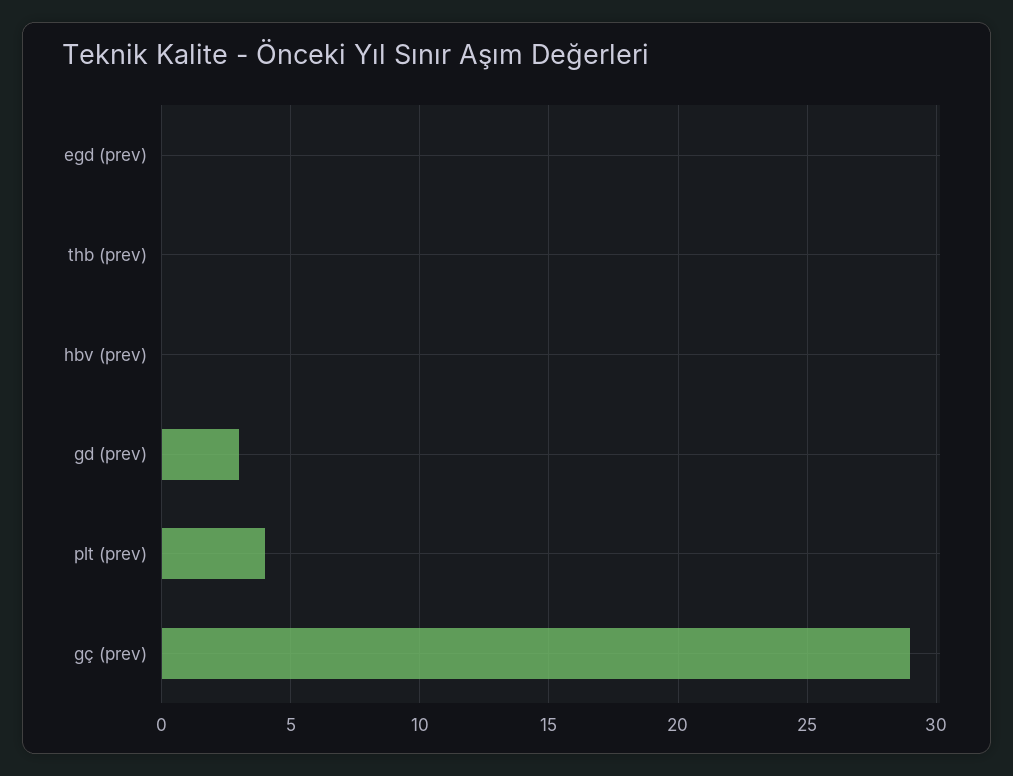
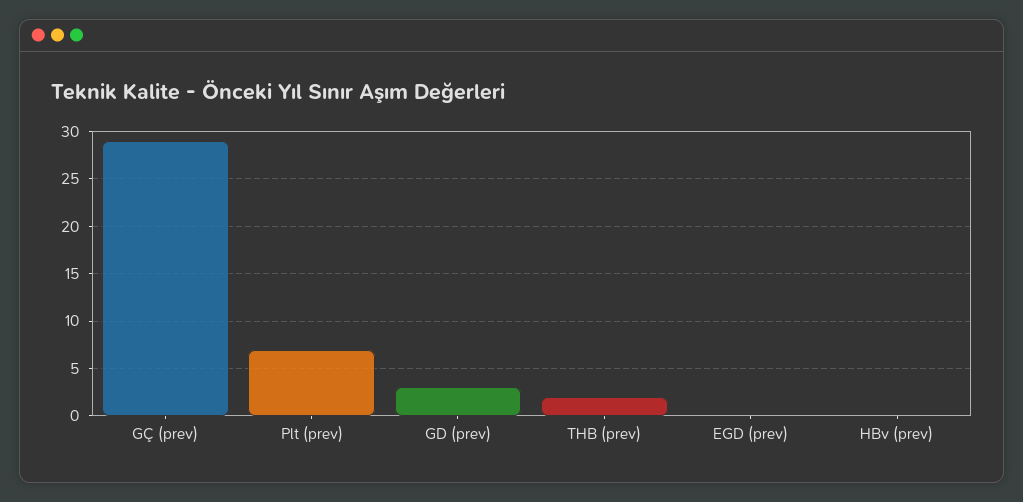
thb (prev): 0 -> 2
plt (prev): 4 -> 7

